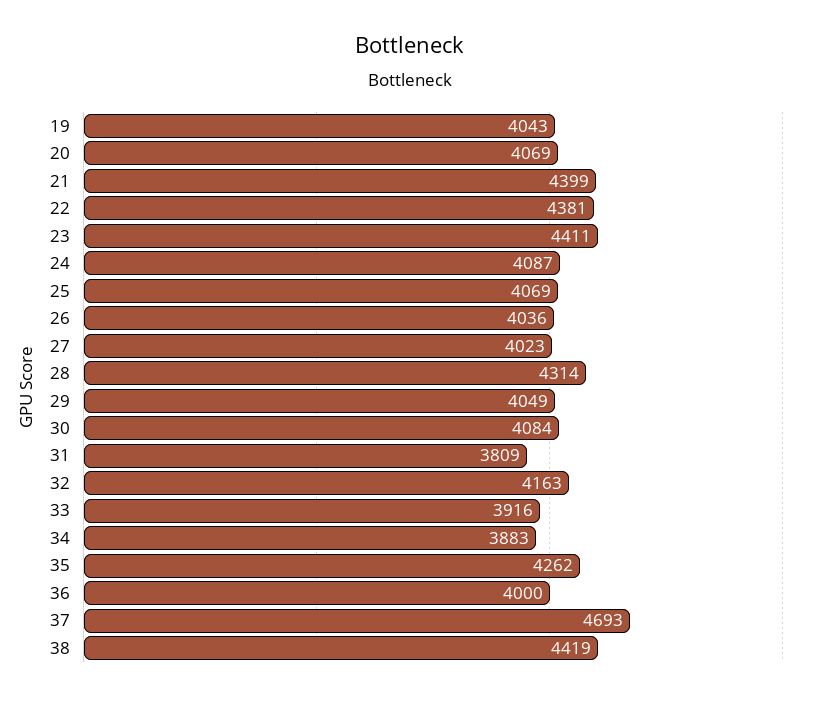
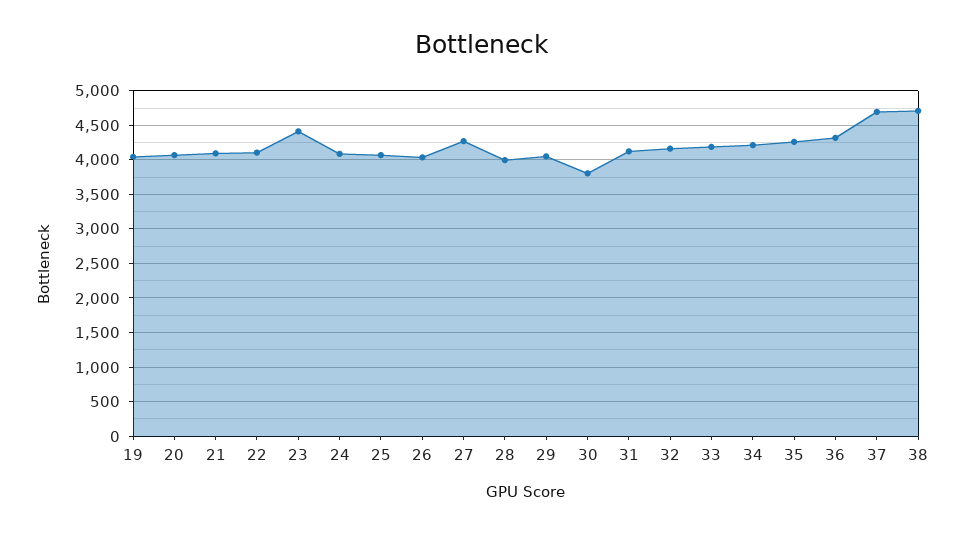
21: 4399 -> 4100
22: 4381 -> 4100
27: 4023 -> 4300
28: 4314 -> 4000
30: 4084 -> 3800
31: 3809 -> 4100
33: 3916 -> 4200
34: 3883 -> 4200
36: 4000 -> 4300
38: 4419 -> 4700

